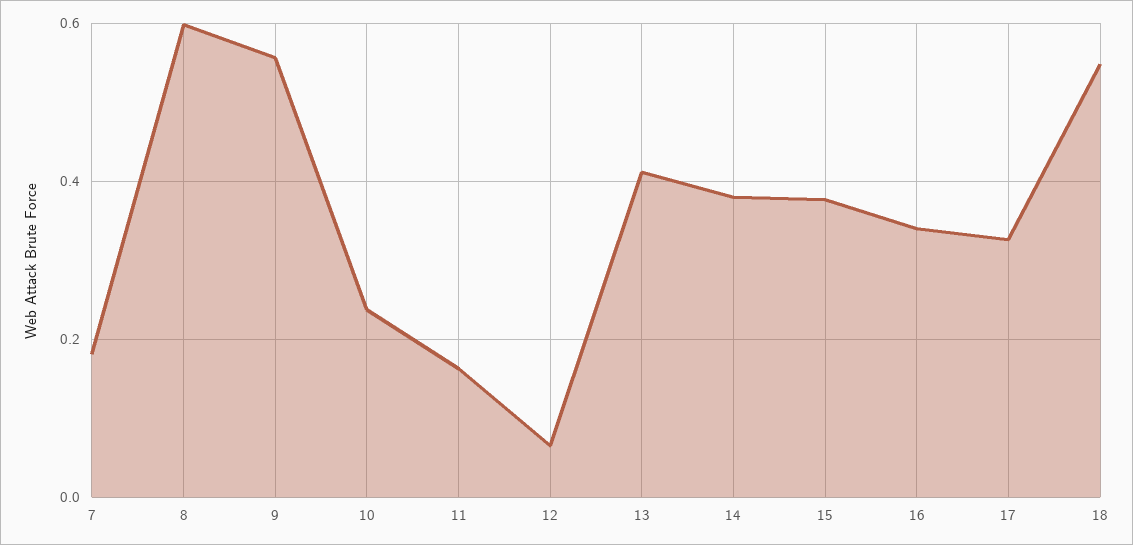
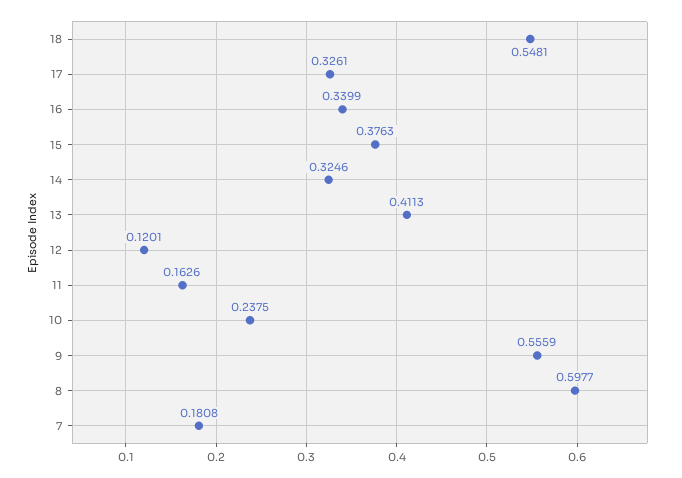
12: 0.06 -> 0.1201
14: 0.38 -> 0.3246

